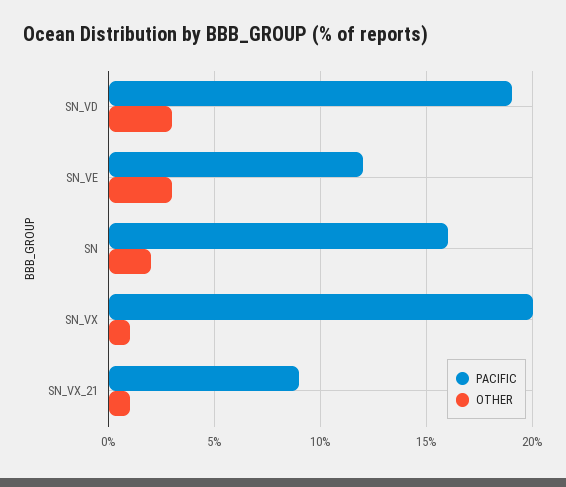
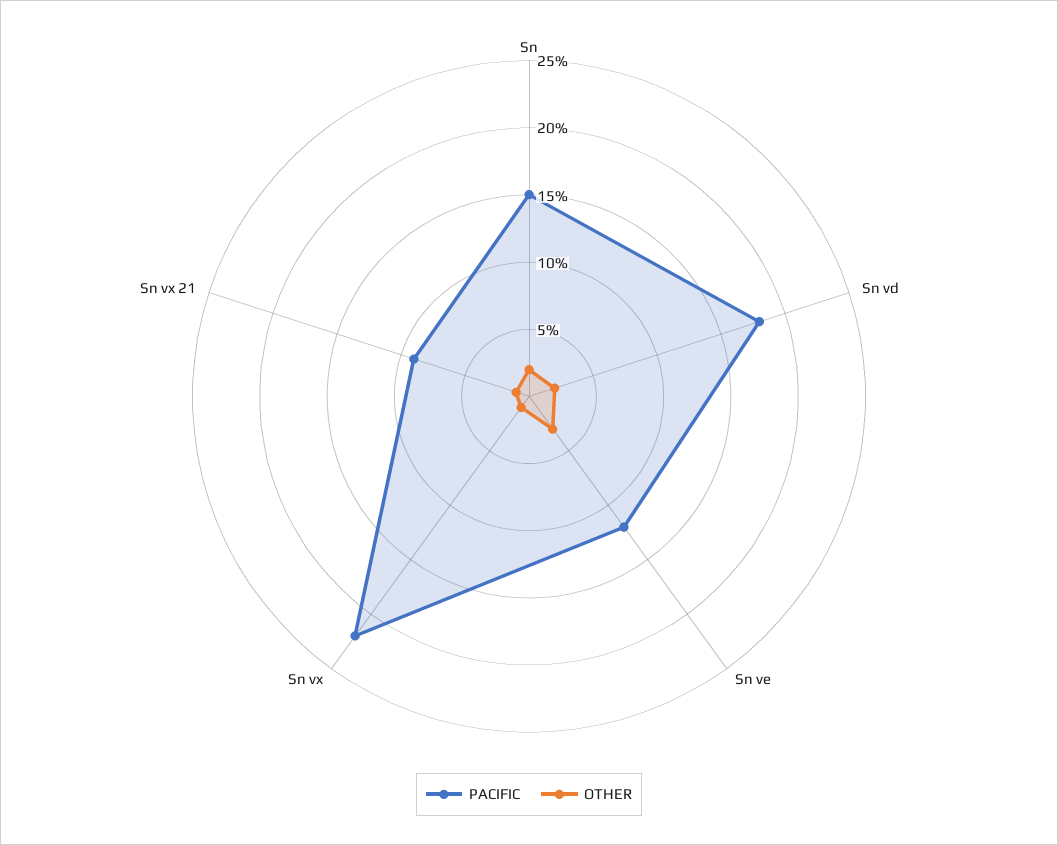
PACIFIC, SN_VD: 19 -> 18
OTHER, SN_VD: 3 -> 2
PACIFIC, SN: 16 -> 15
PACIFIC, SN_VX: 20 -> 22

